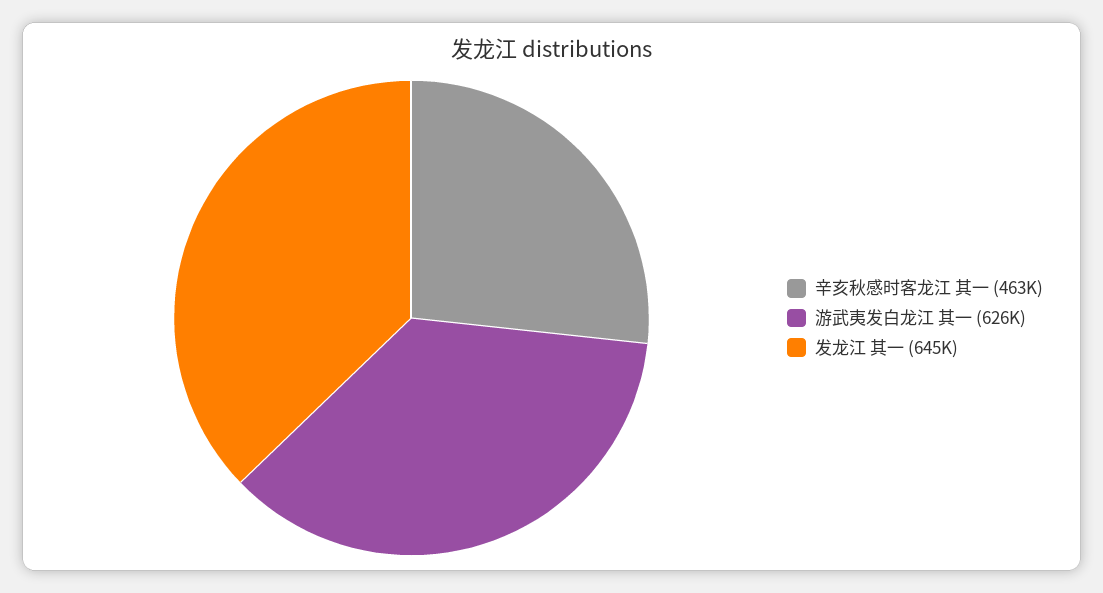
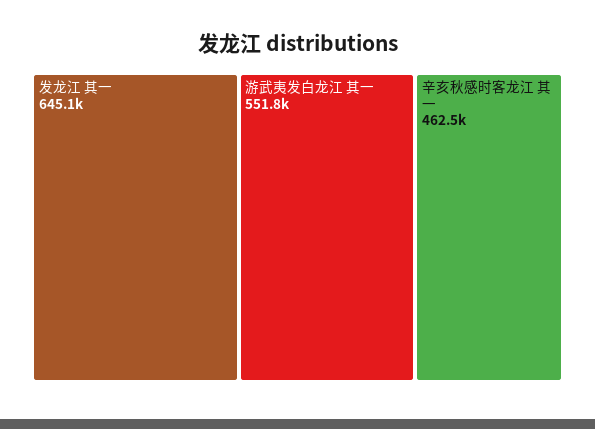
游武夷发白龙江 其一: 626000 -> 551800

